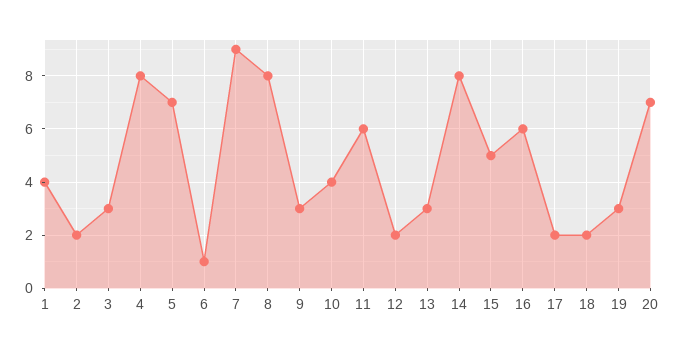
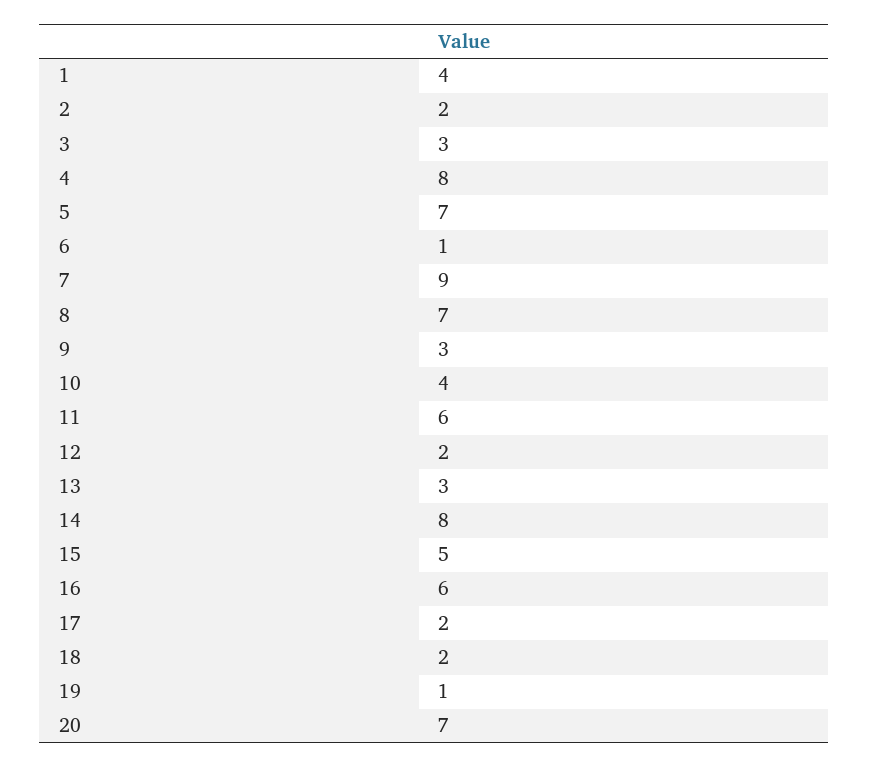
8: 8 -> 7
19: 3 -> 1

